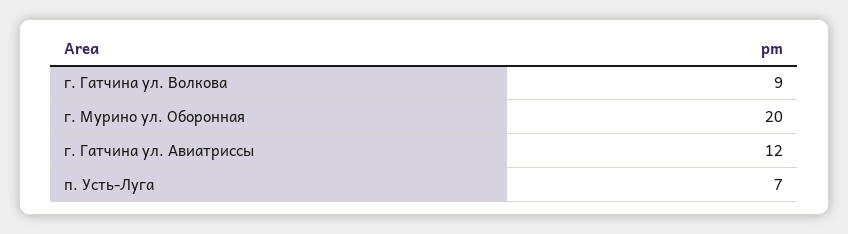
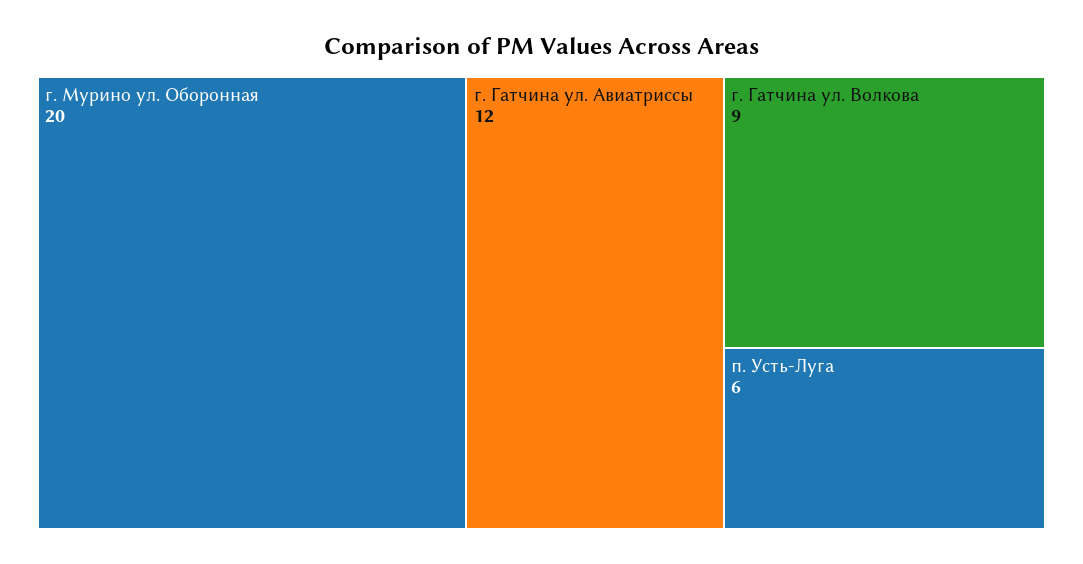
п. Усть-Луга: 7 -> 6

